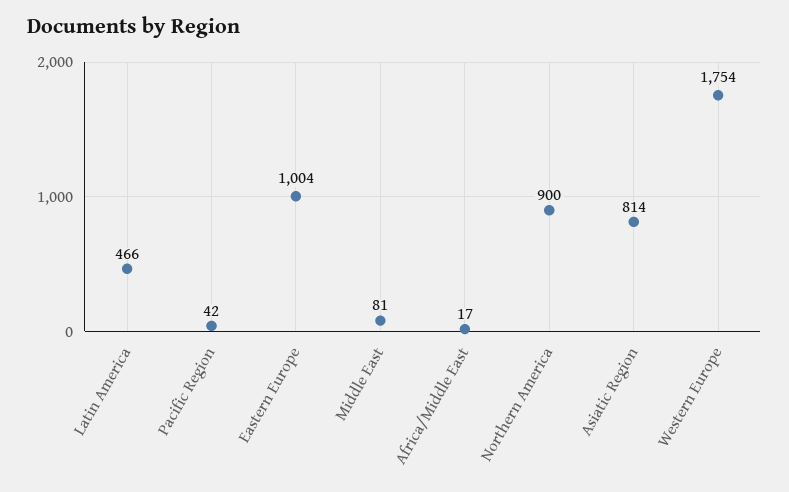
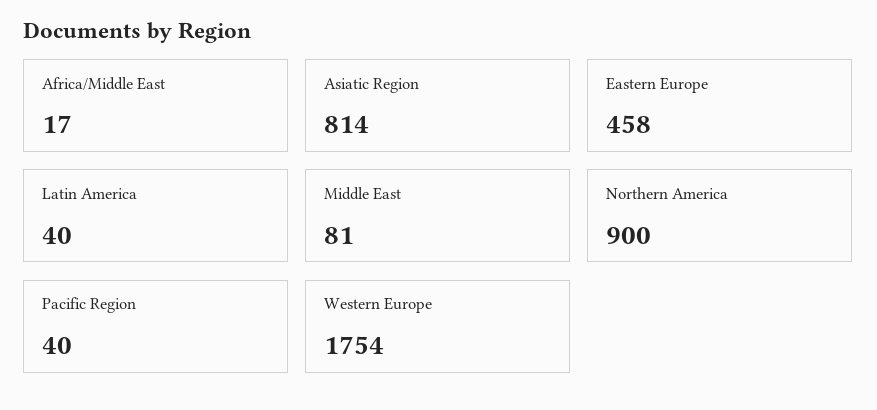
Latin America: 466 -> 40
Pacific Region: 42 -> 40
Eastern Europe: 1004 -> 458

